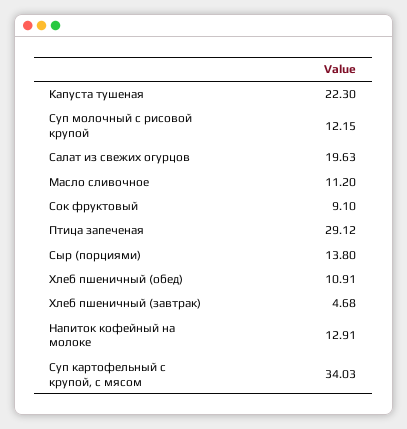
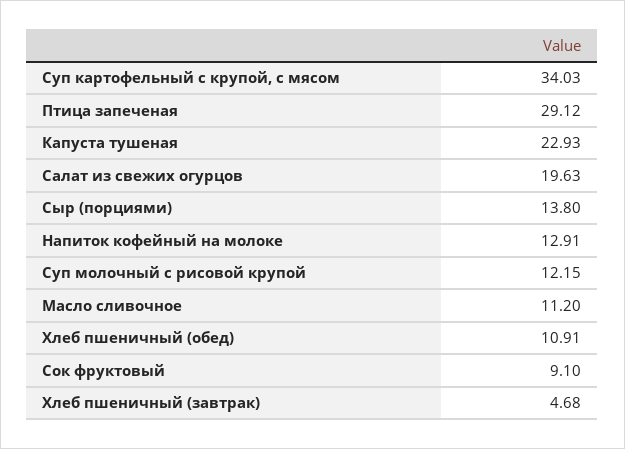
Капуста тушеная: 22.3 -> 22.93

